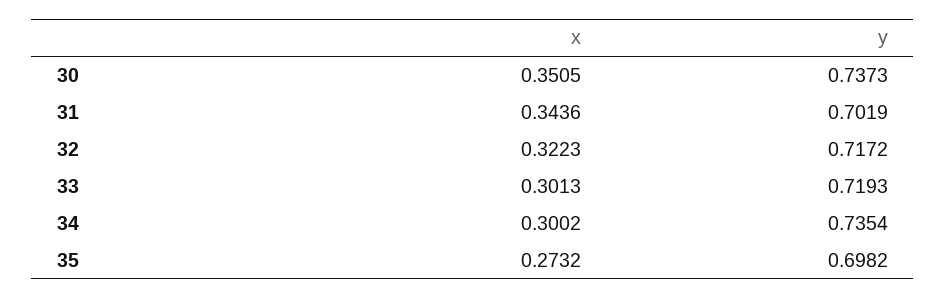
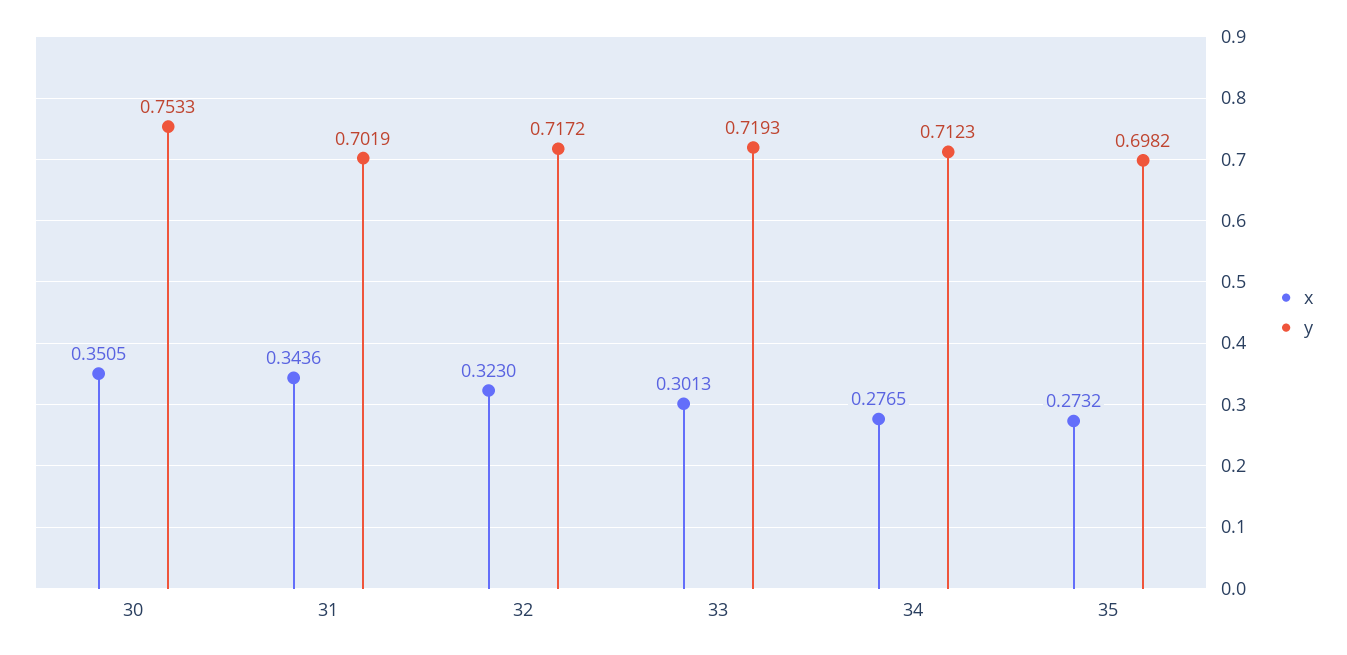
y, 30: 0.7373 -> 0.7533
x, 32: 0.3223 -> 0.323
x, 34: 0.3002 -> 0.2765
y, 34: 0.7354 -> 0.7123

